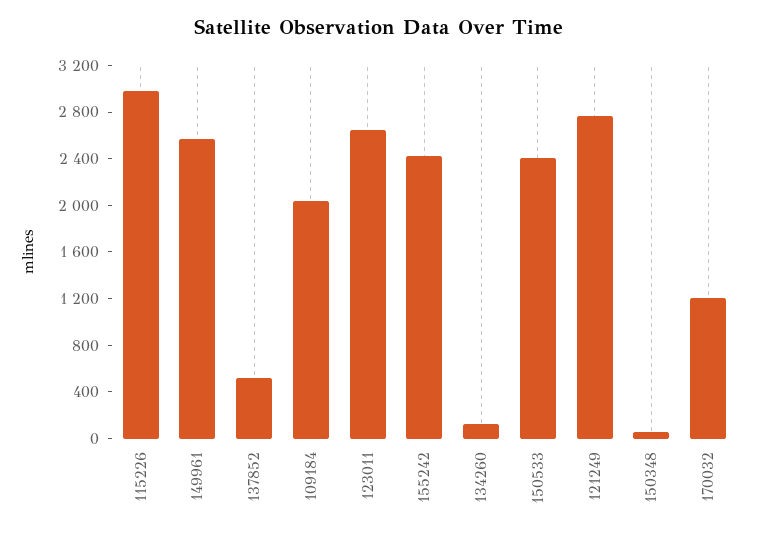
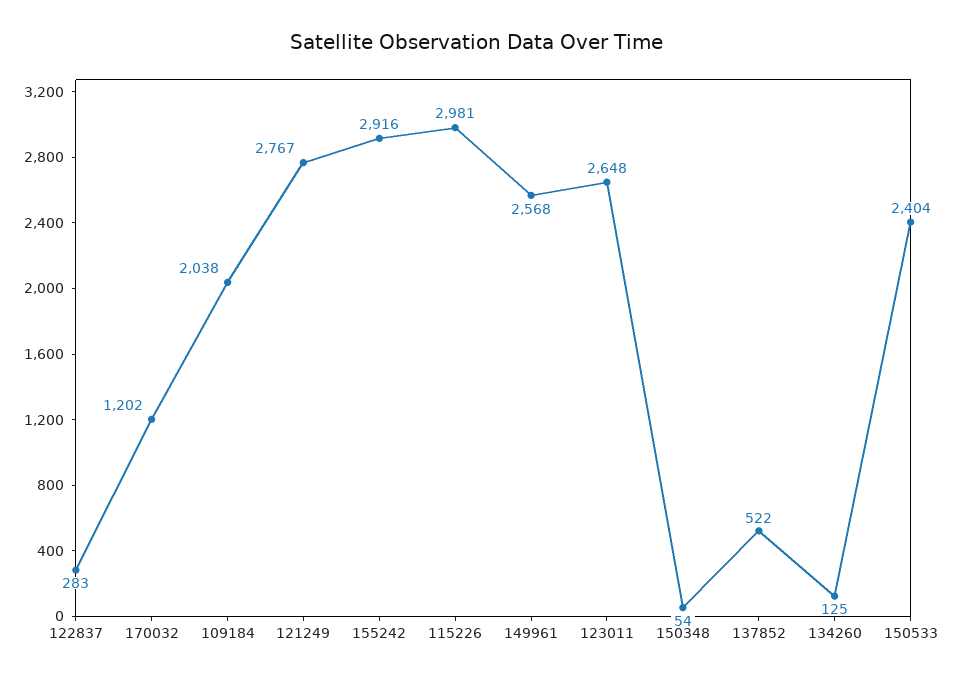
155242: 2400 -> 2916
122837: none -> 283

